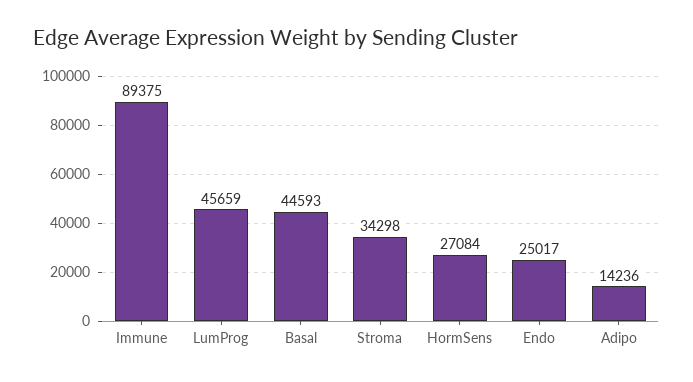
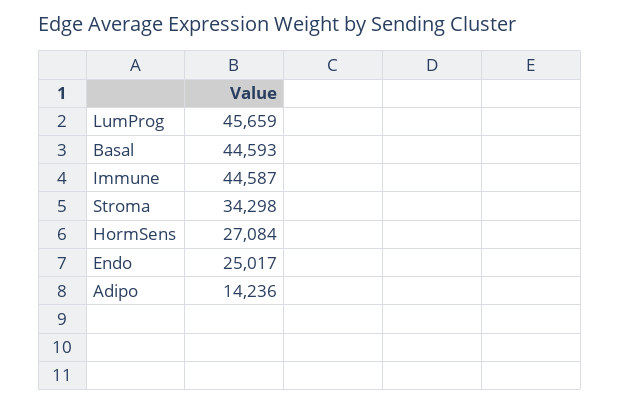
Immune: 89375 -> 44587

